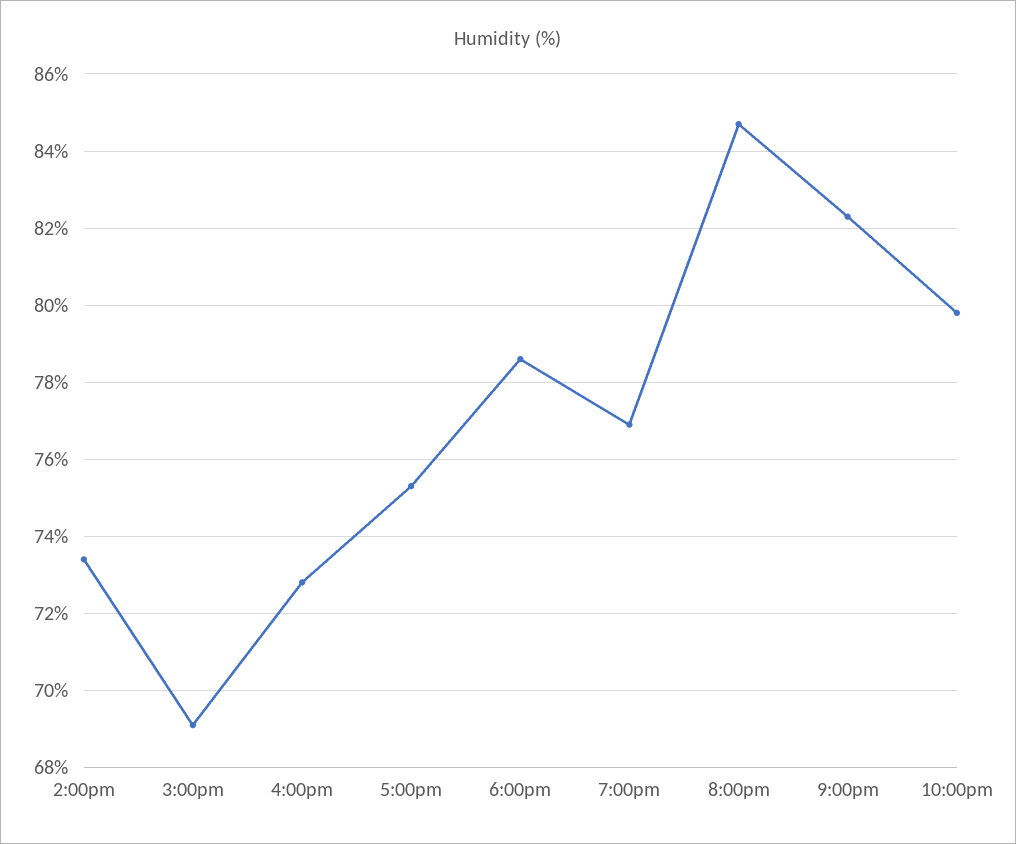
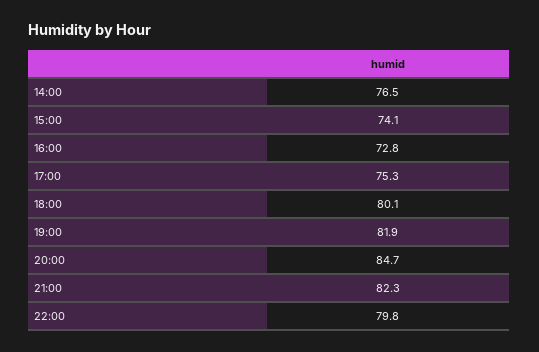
2:00pm: 73.5 -> 76.5
3:00pm: 69 -> 74.1
6:00pm: 78.5 -> 80.1
7:00pm: 77 -> 81.9

